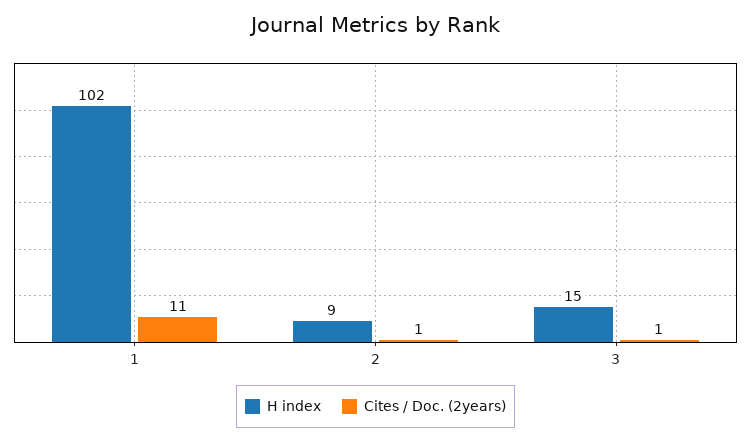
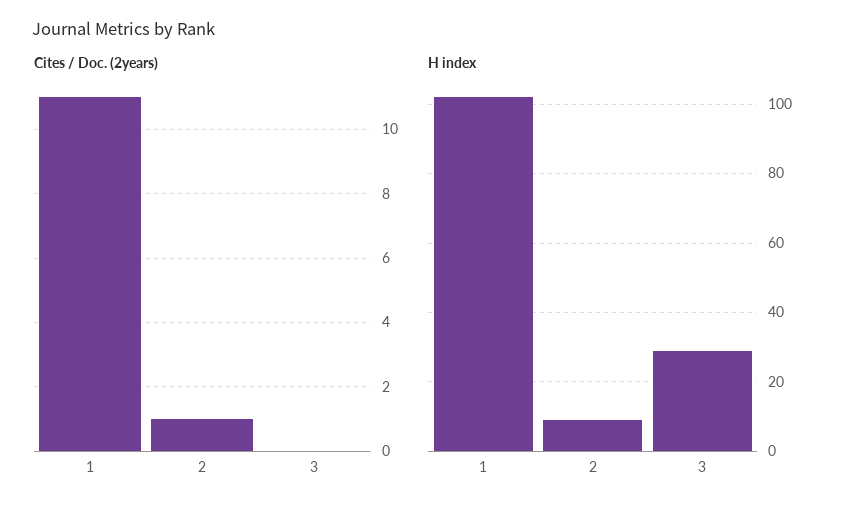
H index, 3: 15 -> 30
Cites / Doc. (2years), 3: 1 -> 0

